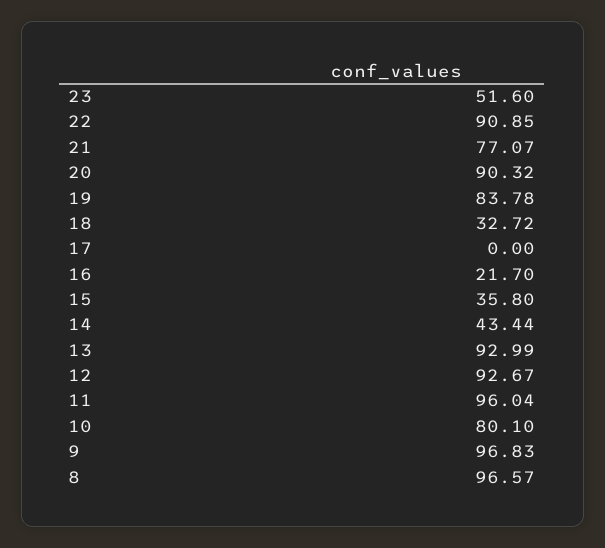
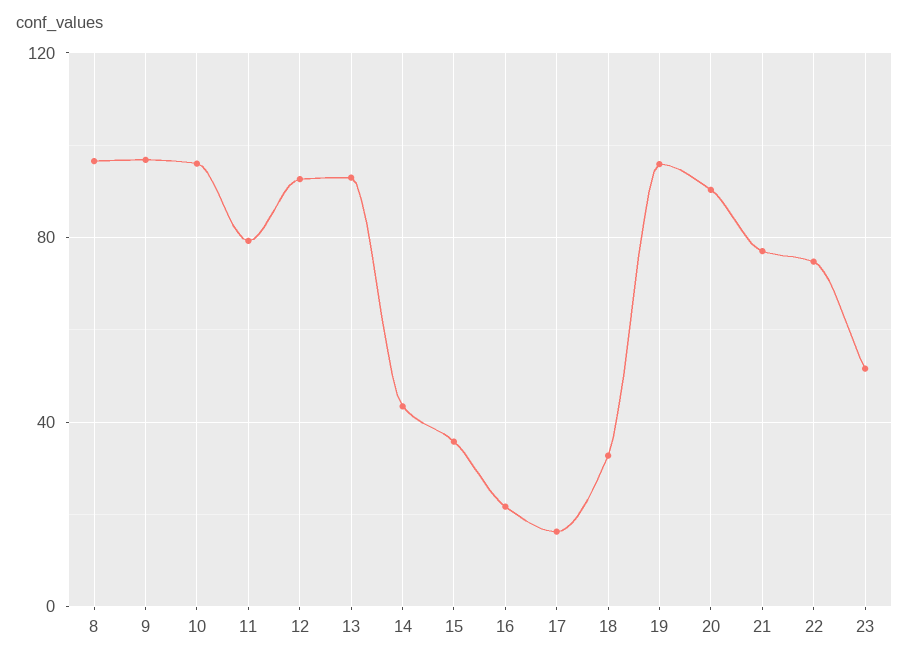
22: 90.85 -> 75
19: 83.78 -> 95
17: 0 -> 15
11: 96.04 -> 80
10: 80.1 -> 95

